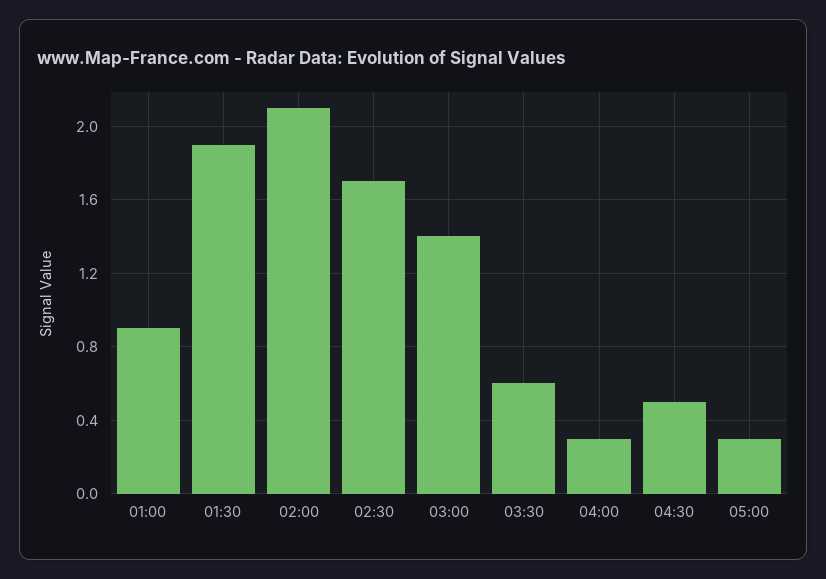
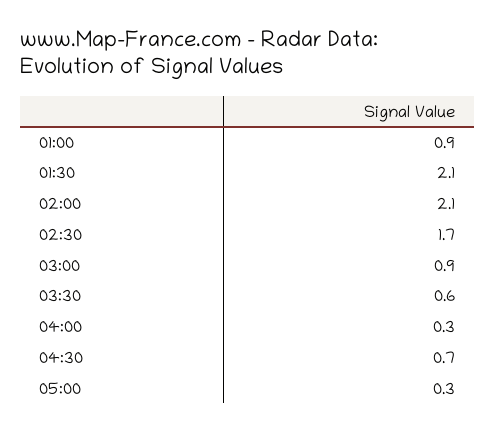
01:30: 1.9 -> 2.1
03:00: 1.4 -> 0.9
04:30: 0.5 -> 0.7

